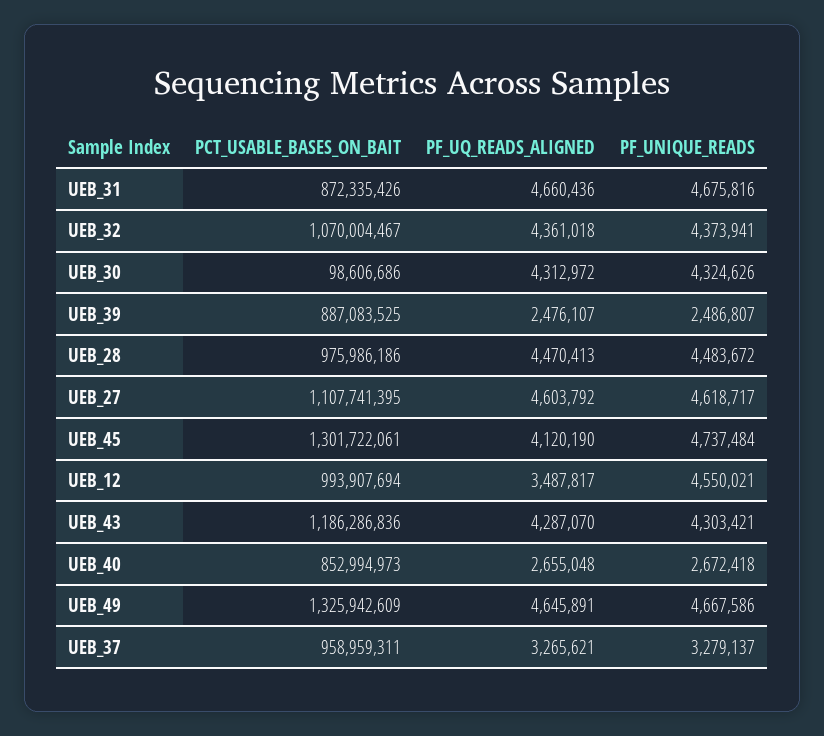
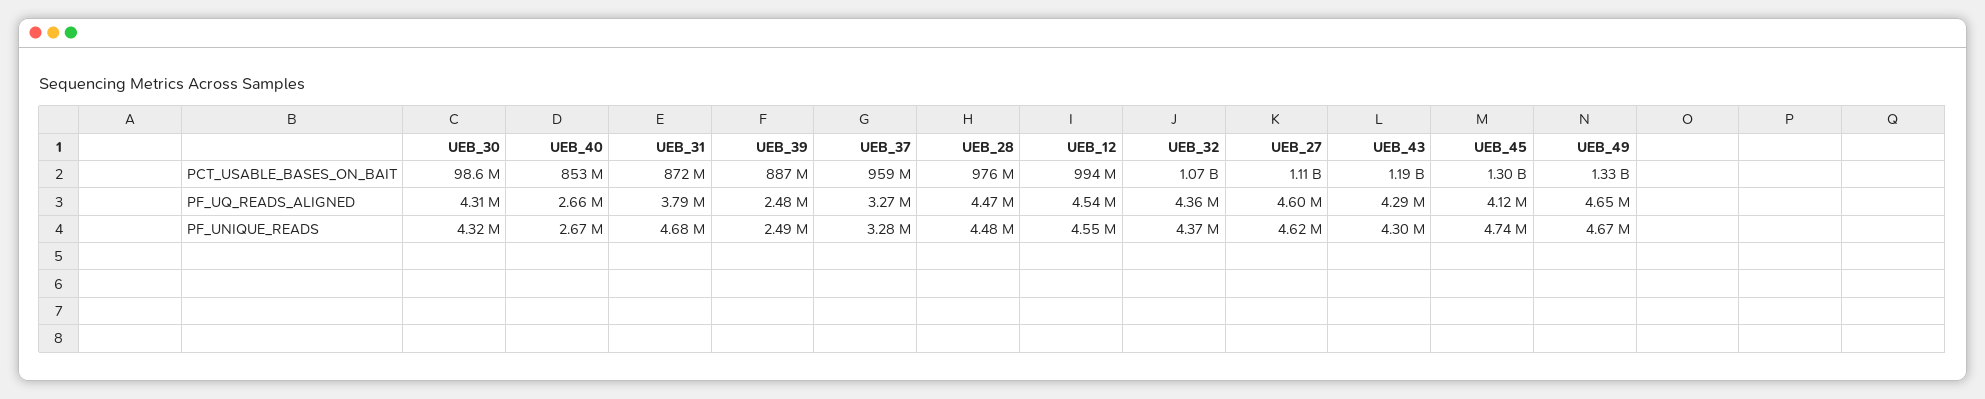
PF_UQ_READS_ALIGNED, UEB_31: 4660436 -> 3790000
PF_UQ_READS_ALIGNED, UEB_12: 3487817 -> 4540000

